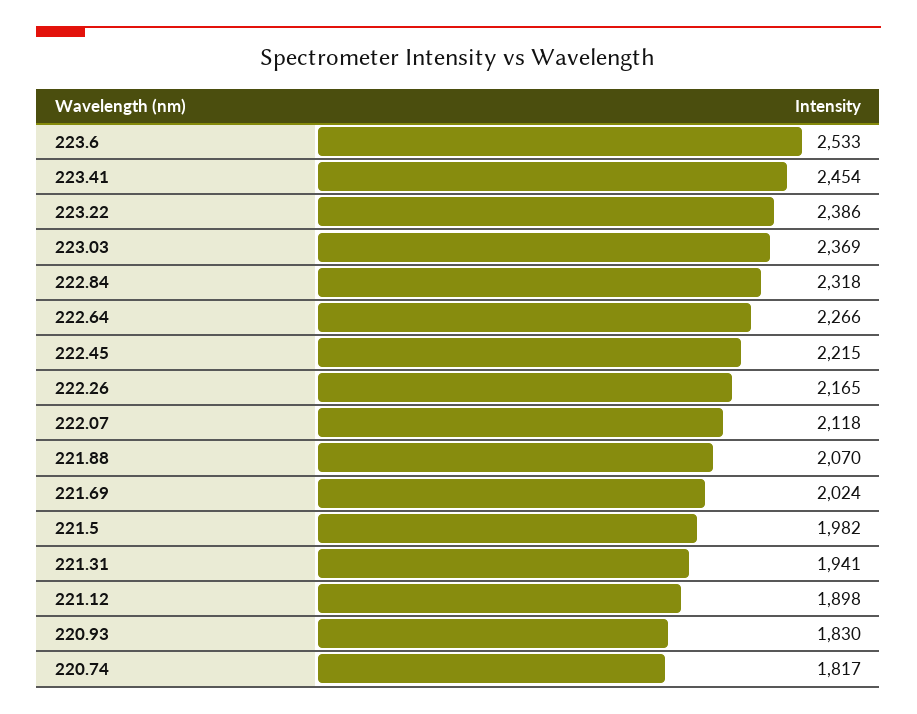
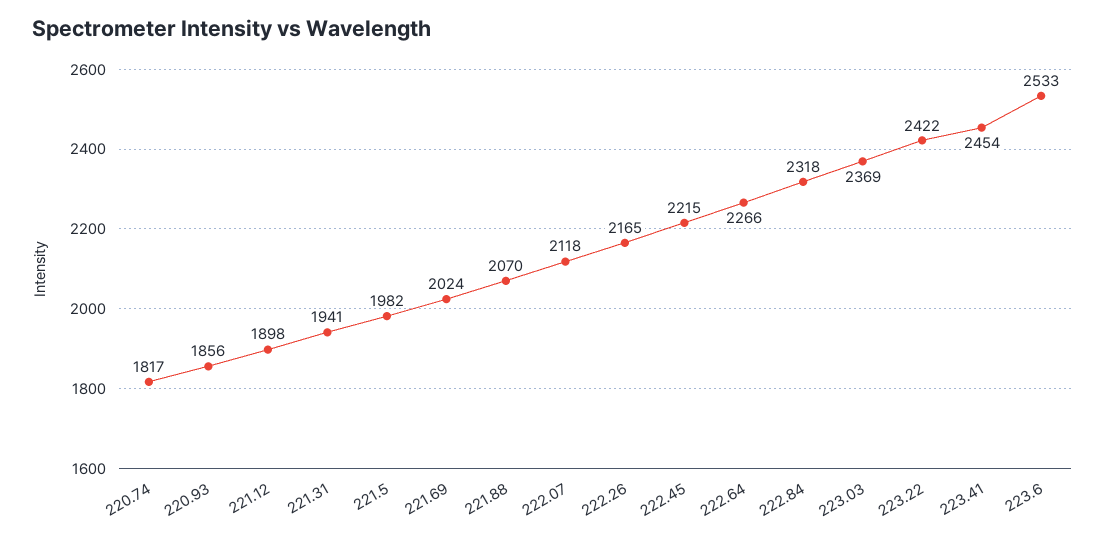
223.22: 2386 -> 2422
220.93: 1830 -> 1856

